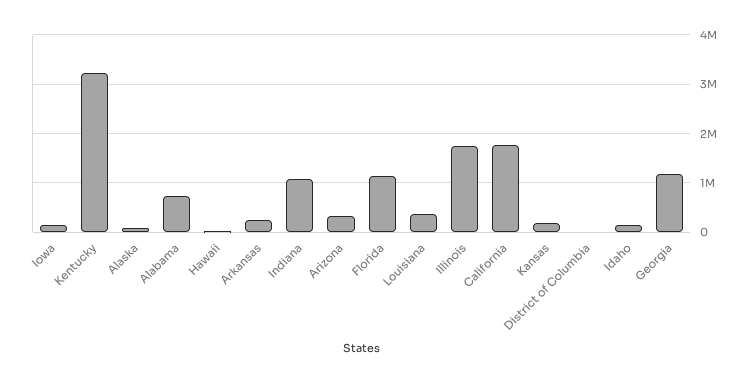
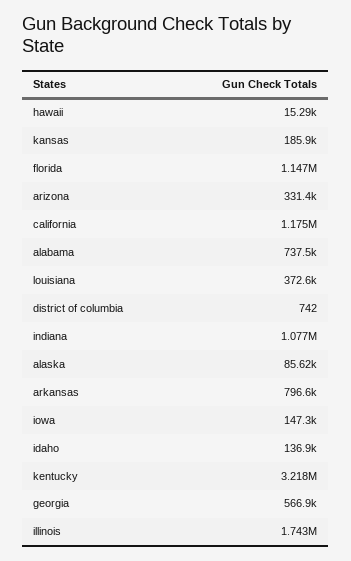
Arkansas: 200000 -> 796600
California: 1800000 -> 1175000
Georgia: 1200000 -> 566900

